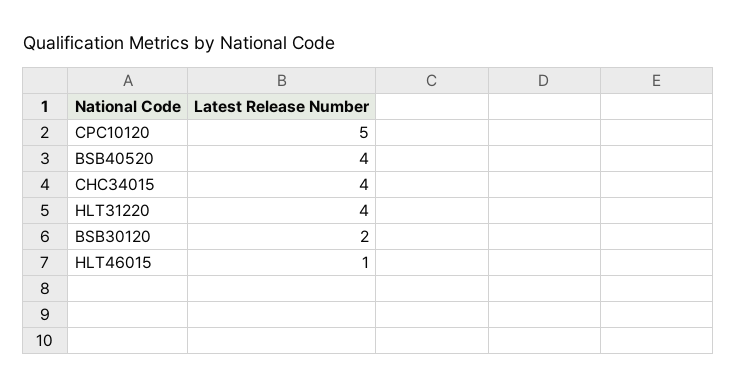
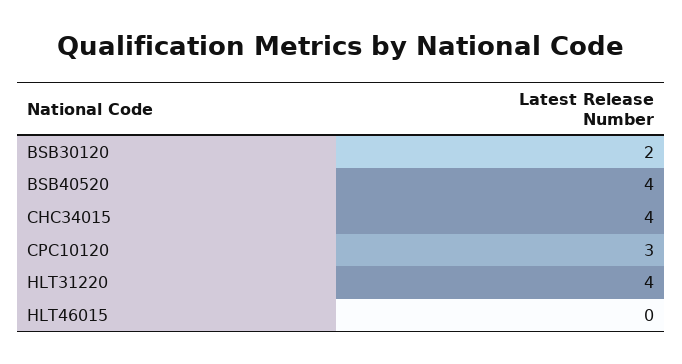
CPC10120: 5 -> 3
HLT46015: 1 -> 0

